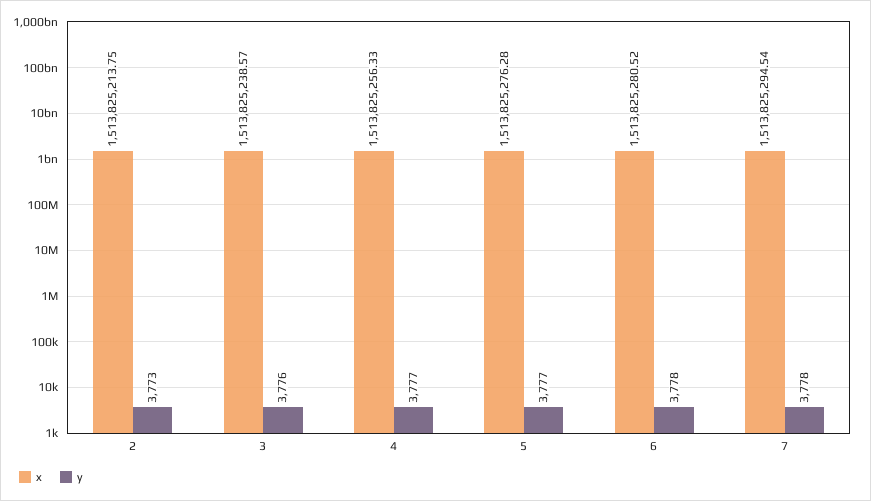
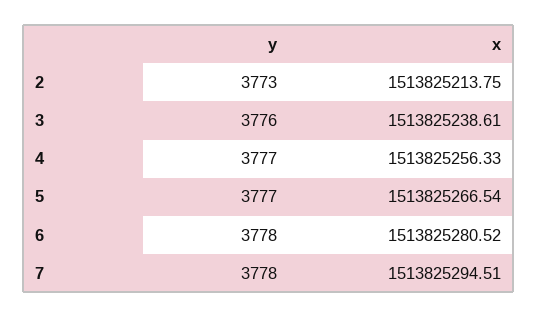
x, 3: 1513825238.57 -> 1513825238.61
x, 5: 1513825276.28 -> 1513825266.54
x, 7: 1513825294.54 -> 1513825294.51

